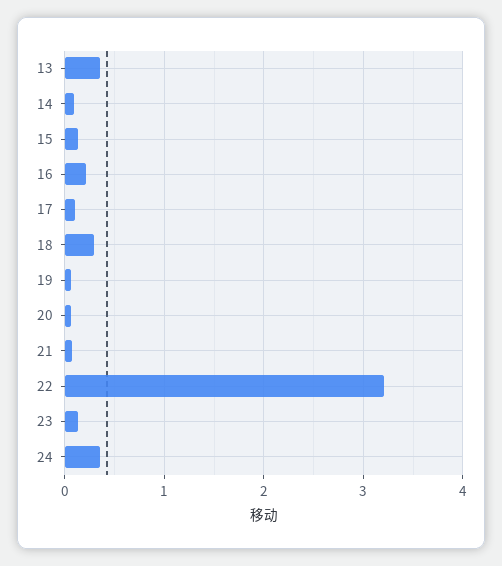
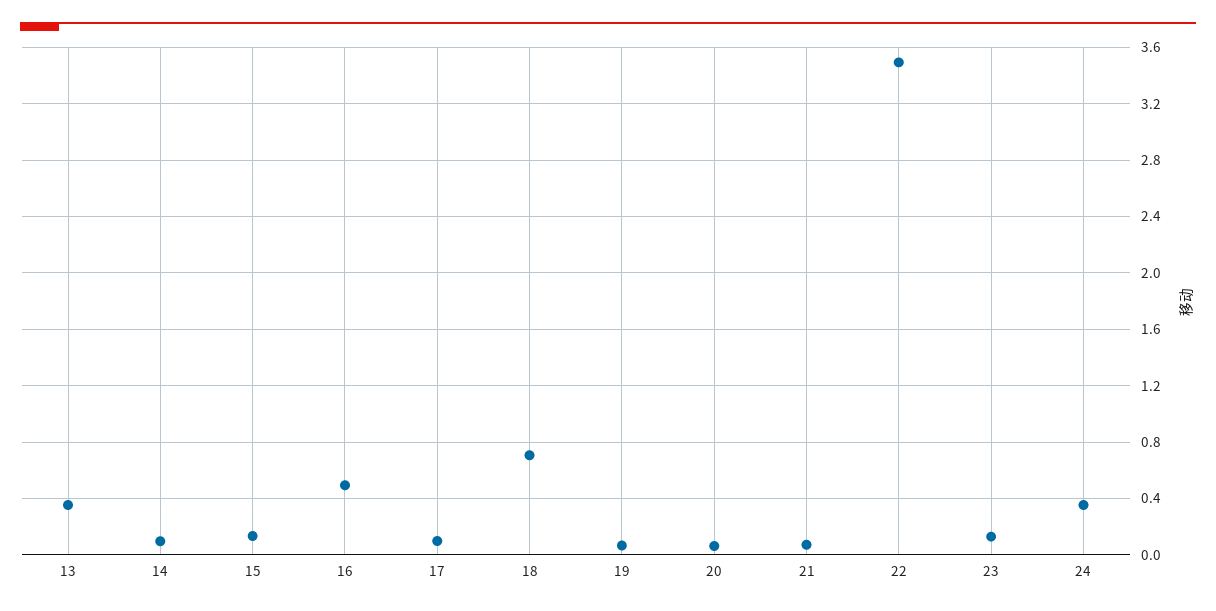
16: 0.2 -> 0.5
18: 0.3 -> 0.7
22: 3.2 -> 3.5

